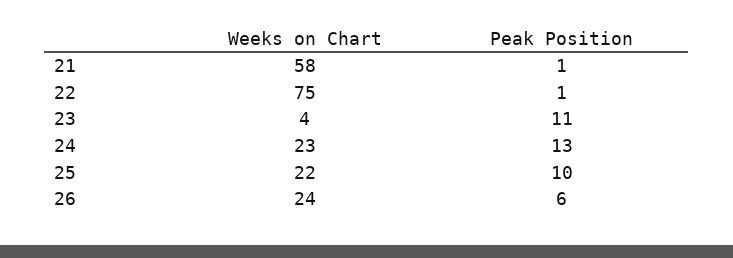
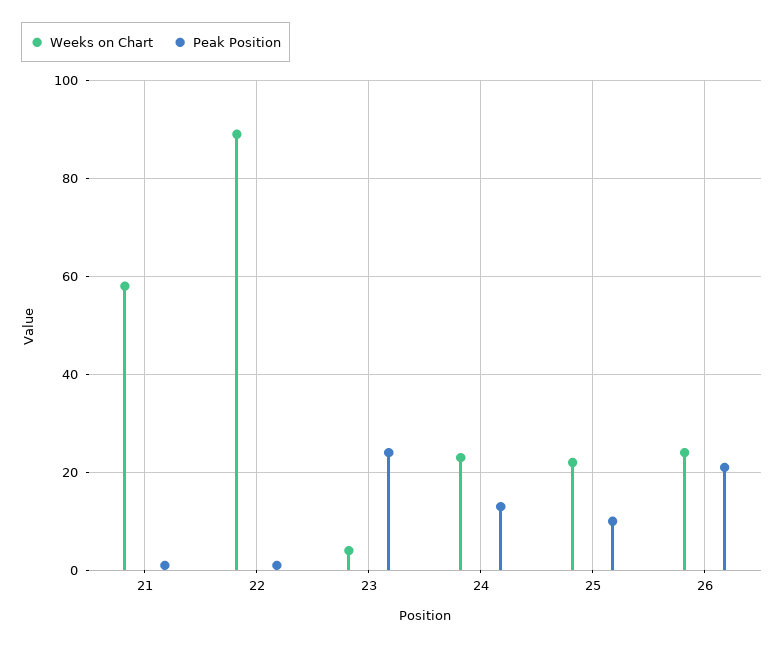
Weeks on Chart, 22: 75 -> 90
Peak Position, 23: 11 -> 25
Peak Position, 26: 6 -> 20

